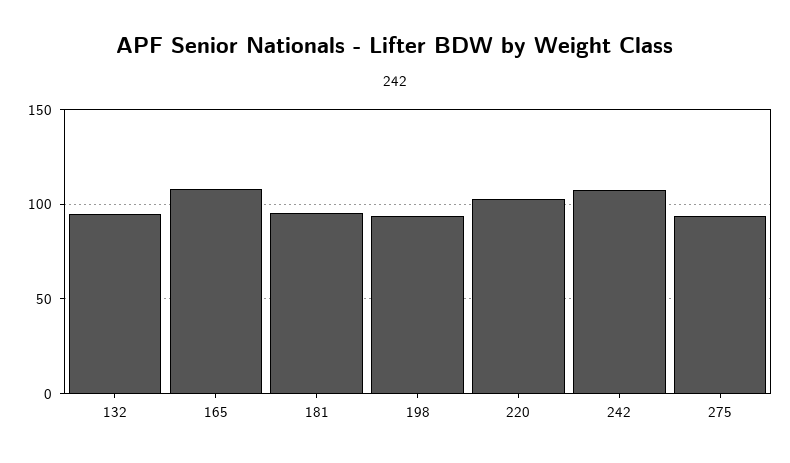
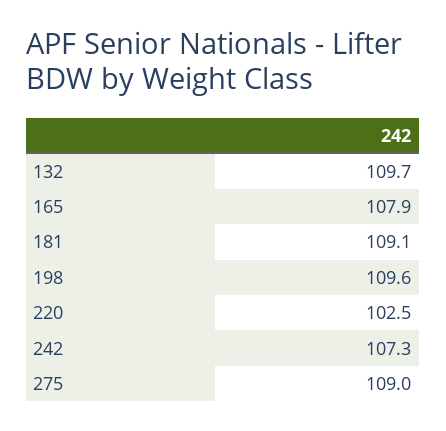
132: 95 -> 109.7
181: 95 -> 109.1
198: 95 -> 109.6
275: 95 -> 109

